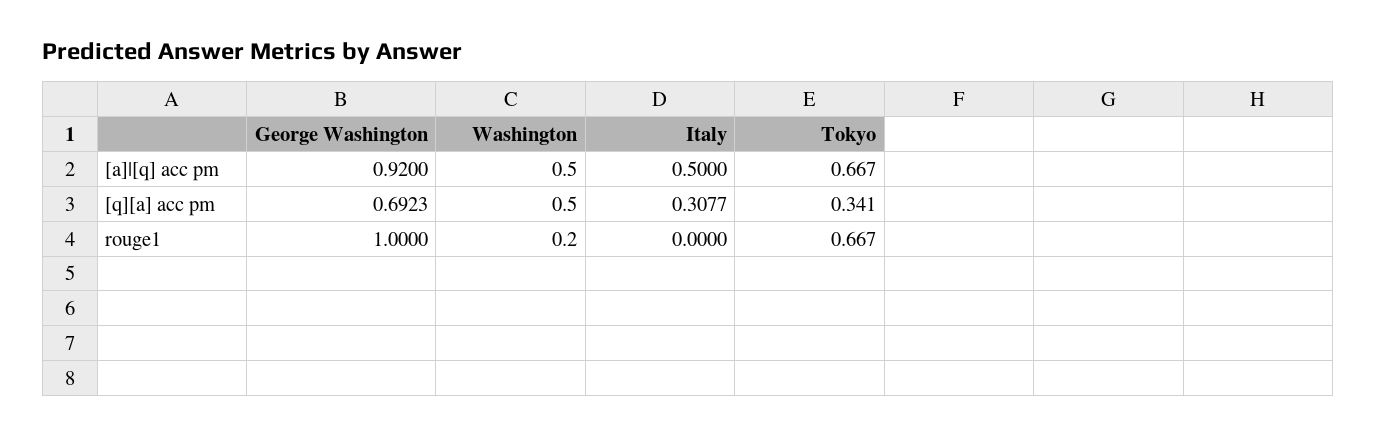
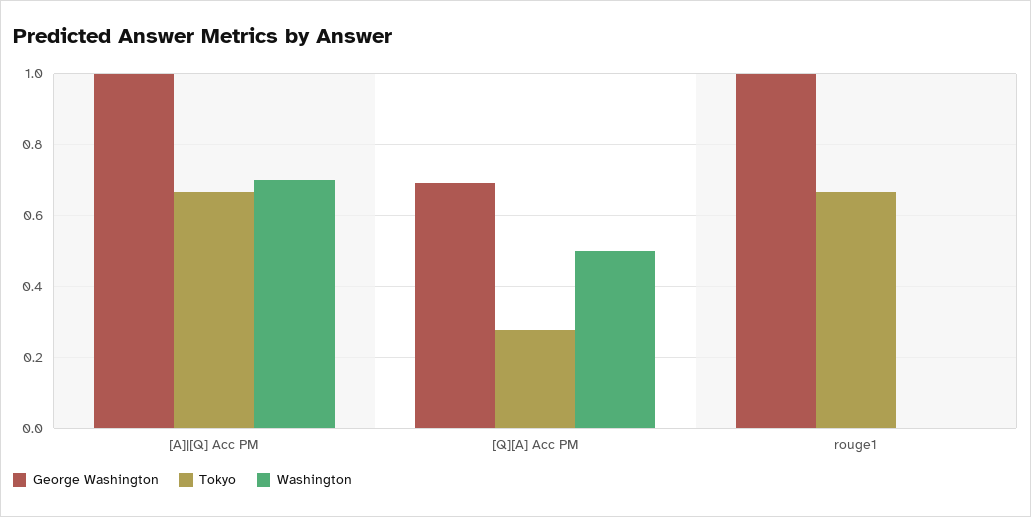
George Washington, [a]|[q] acc pm: 0.92 -> 1
Washington, [a]|[q] acc pm: 0.5 -> 0.7
Italy, [a]|[q] acc pm: 0.5 -> none
Italy, [q][a] acc pm: 0.3077 -> none
Tokyo, [q][a] acc pm: 0.341 -> 0.28
Washington, rouge1: 0.2 -> 0
Italy, rouge1: 0 -> none

